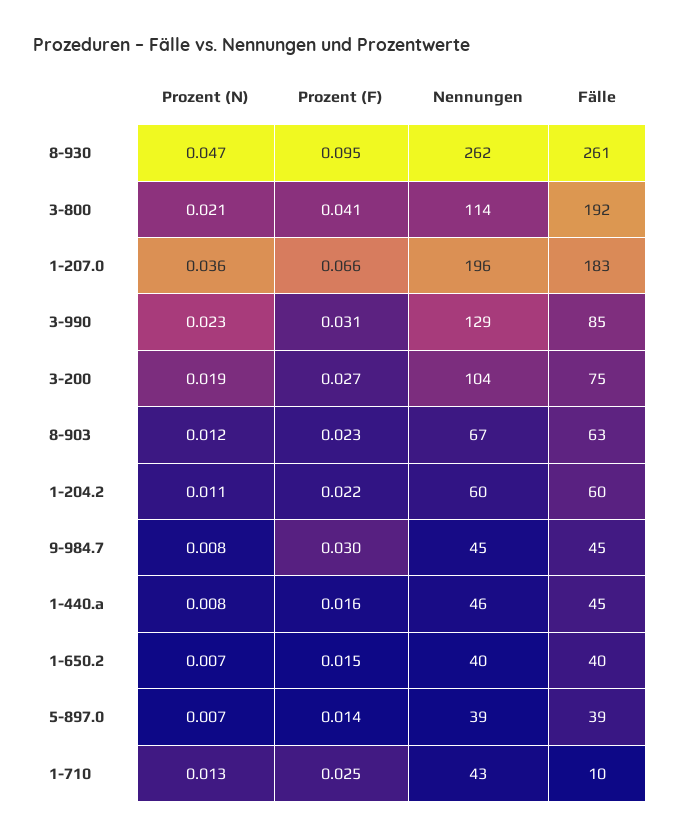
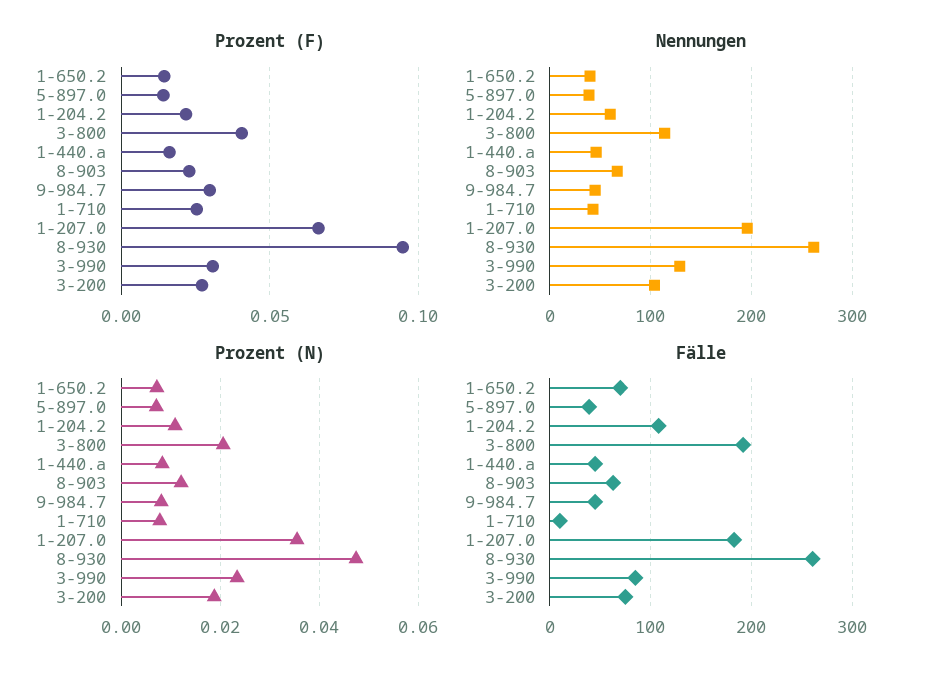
Fälle, 1-204.2: 60 -> 110
Fälle, 1-650.2: 40 -> 70
Prozent (N), 1-710: 0.013 -> 0.008

